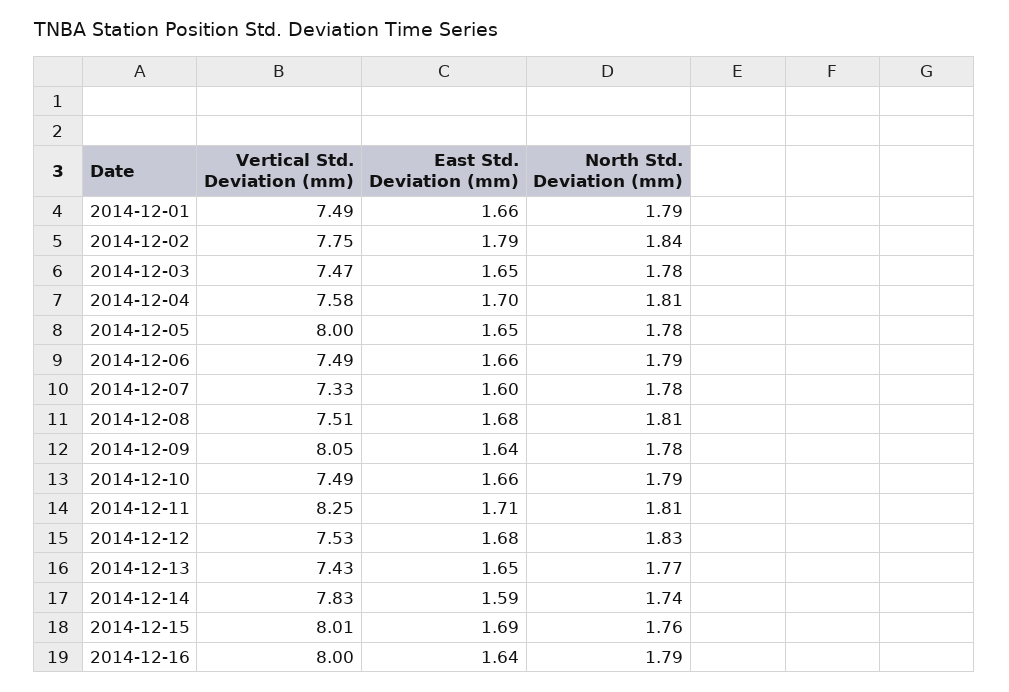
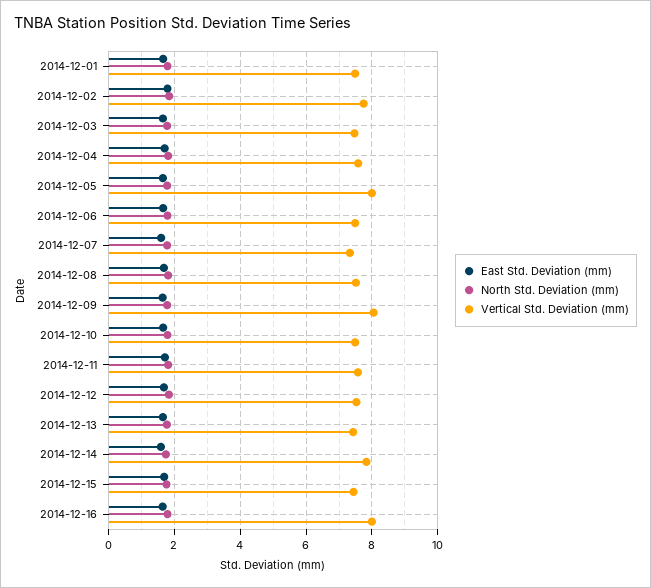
Vertical Std. Deviation (mm), 2014-12-11: 8.25 -> 7.6
Vertical Std. Deviation (mm), 2014-12-15: 8.01 -> 7.4

